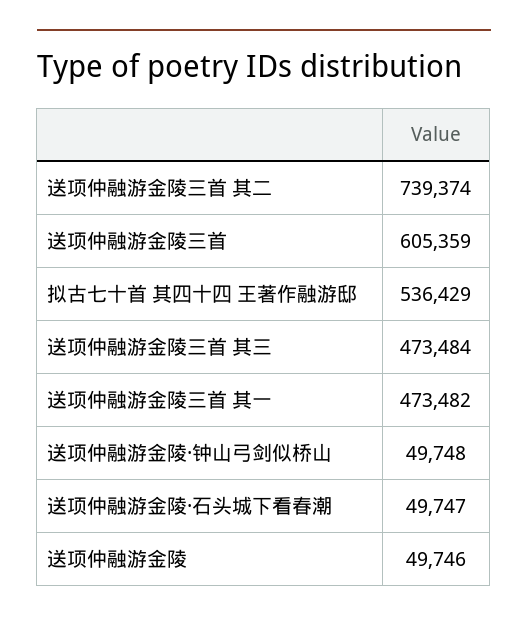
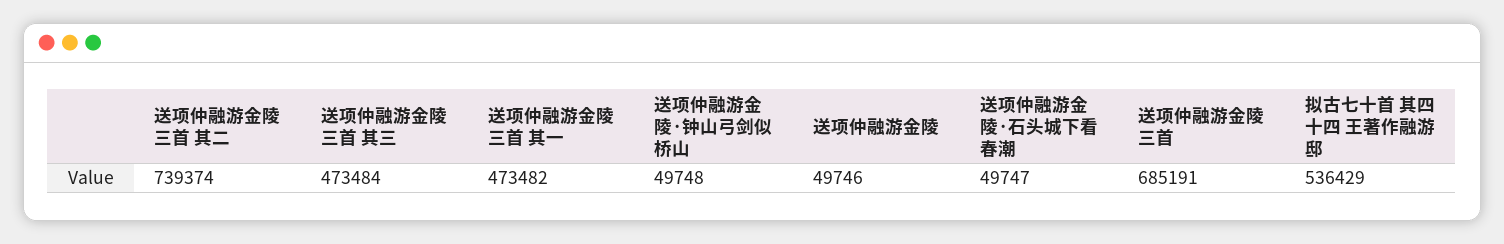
送项仲融游金陵三首: 605359 -> 685191

